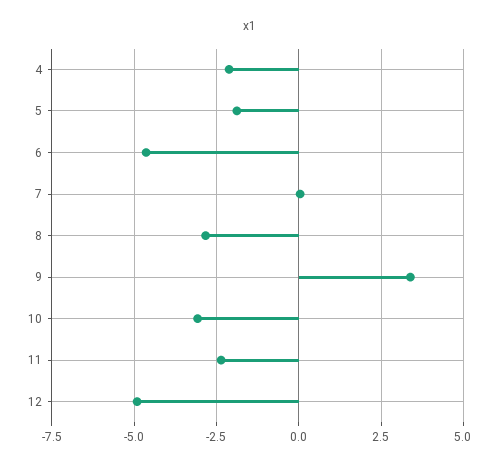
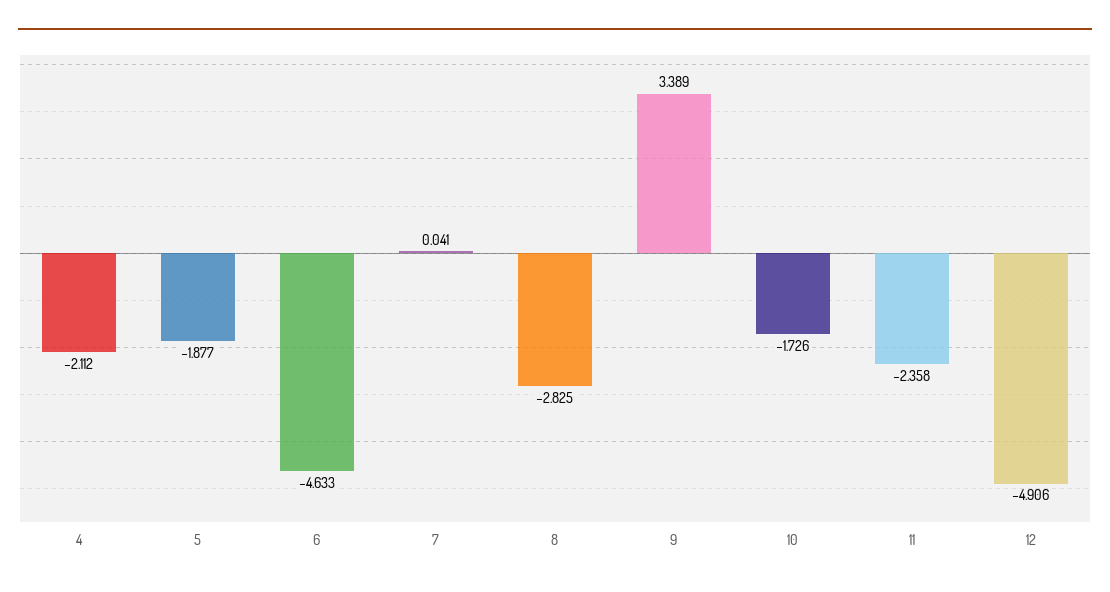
10: -3 -> -1.726

